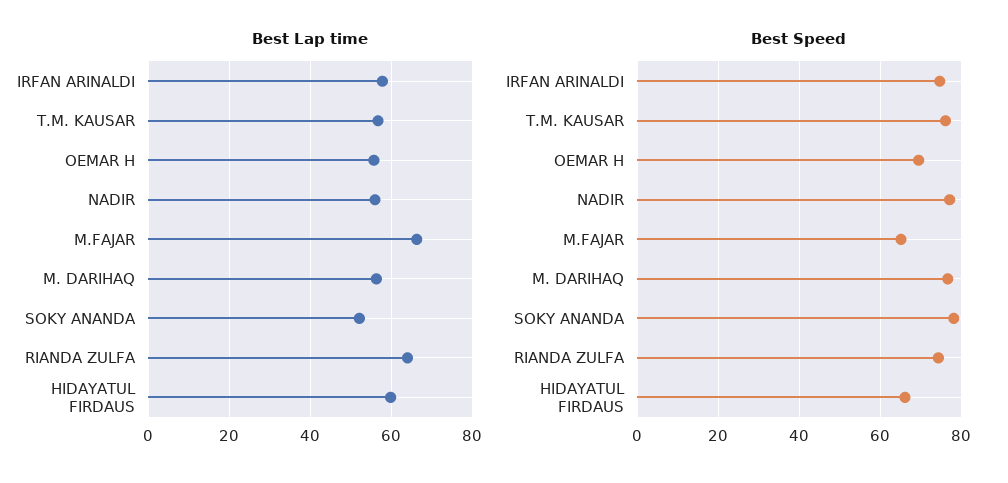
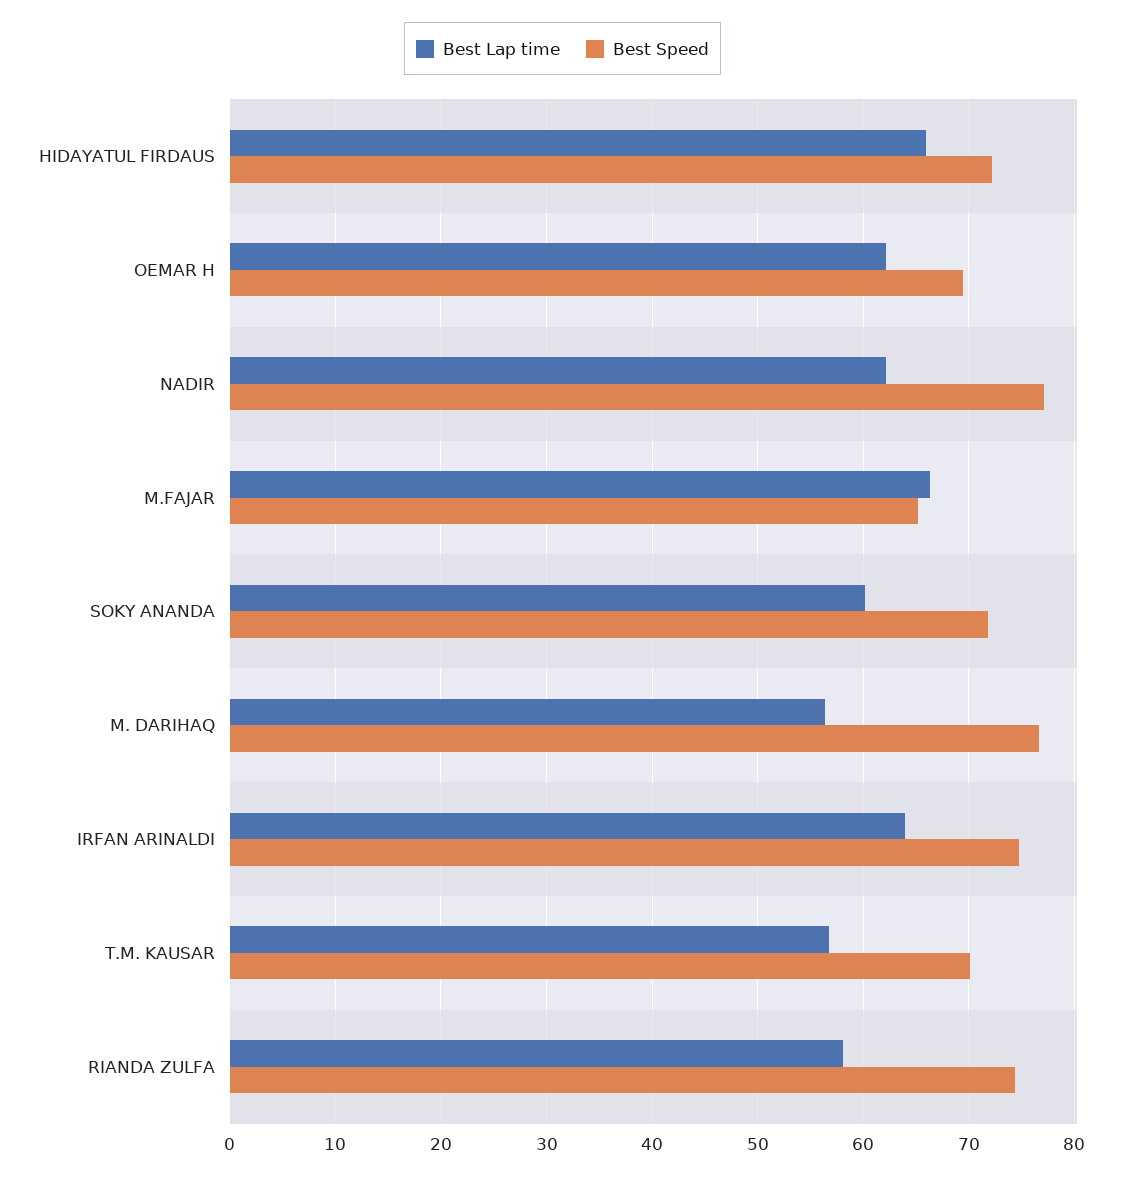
Best Lap time, IRFAN ARINALDI: 58 -> 64
Best Lap time, OEMAR H: 56 -> 62
Best Lap time, NADIR: 56 -> 62
Best Lap time, SOKY ANANDA: 52 -> 60
Best Lap time, RIANDA ZULFA: 64 -> 58
Best Lap time, HIDAYATUL FIRDAUS: 60 -> 66
Best Speed, T.M. KAUSAR: 76 -> 70
Best Speed, SOKY ANANDA: 78 -> 72
Best Speed, HIDAYATUL FIRDAUS: 66 -> 72

